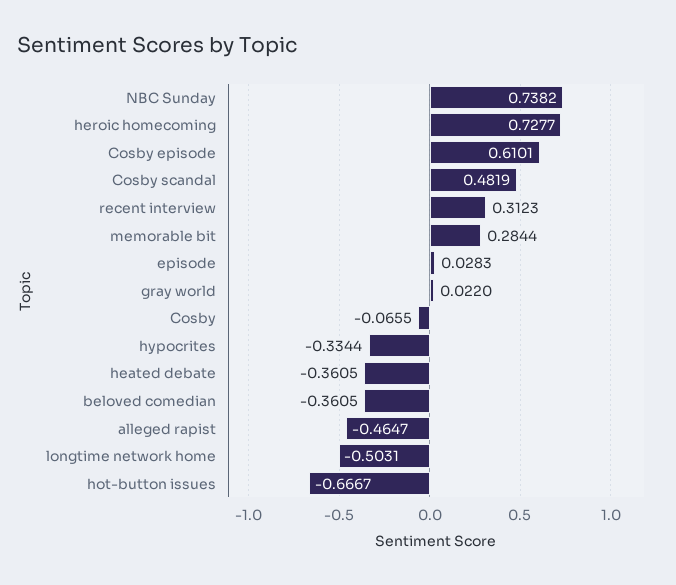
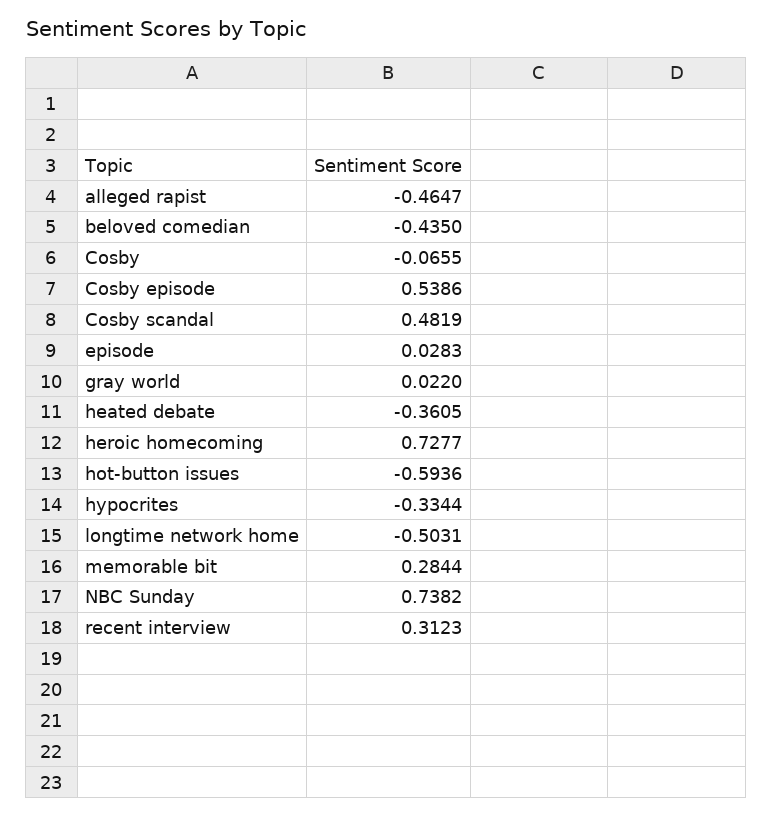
Cosby episode: 0.6101 -> 0.5386
beloved comedian: -0.3605 -> -0.435
hot-button issues: -0.6667 -> -0.5936

